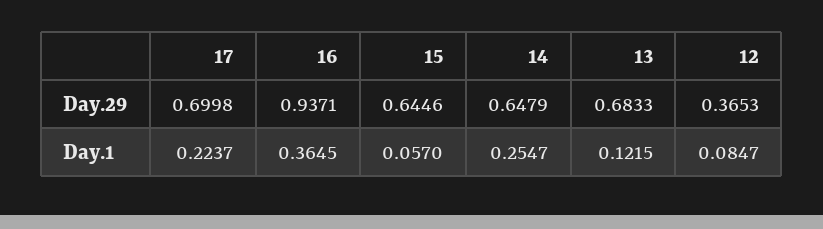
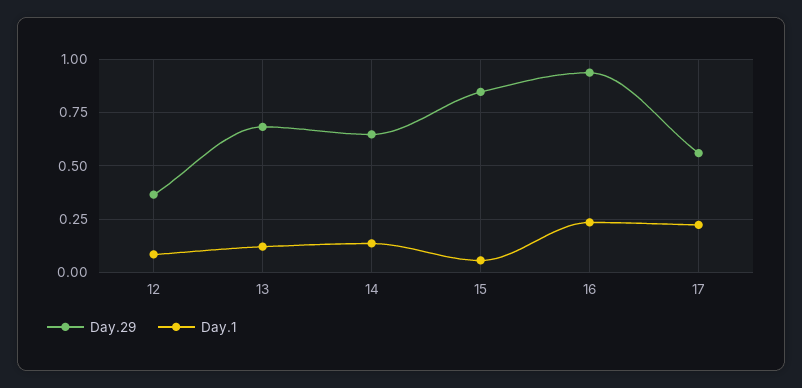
Day.29, 17: 0.6998 -> 0.55
Day.29, 15: 0.6446 -> 0.85
Day.1, 16: 0.3645 -> 0.25
Day.1, 14: 0.2547 -> 0.15

